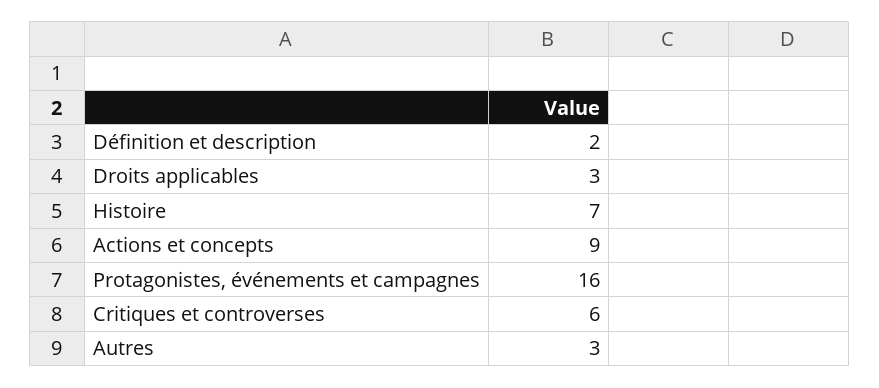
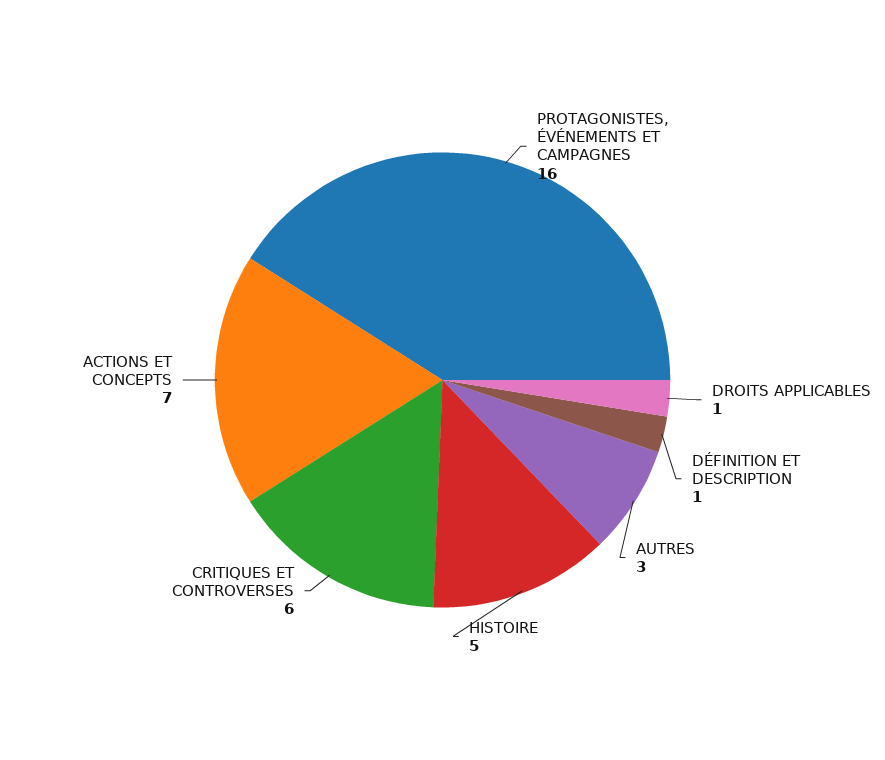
Définition et description: 2 -> 1
Droits applicables: 3 -> 1
Histoire: 7 -> 5
Actions et concepts: 9 -> 7

